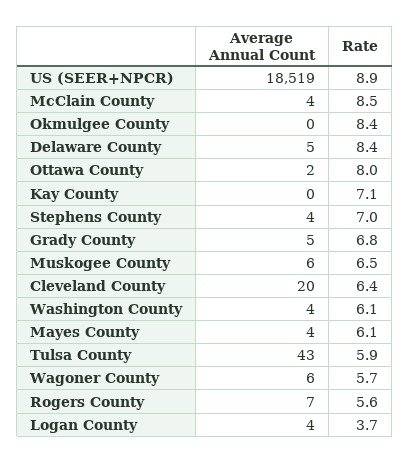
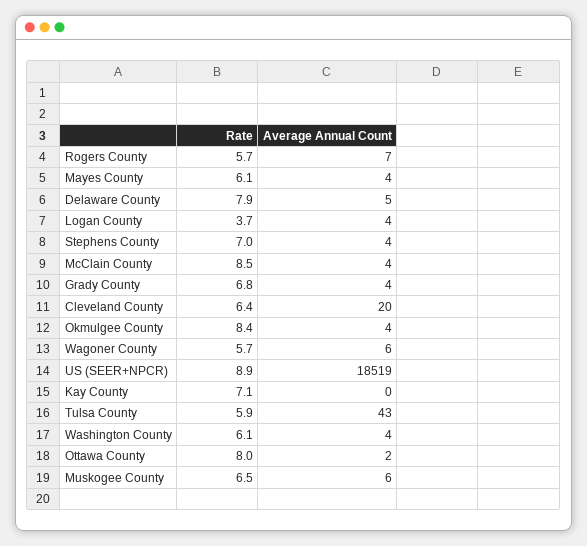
Average Annual Count, Okmulgee County: 0 -> 4
Rate, Delaware County: 8.4 -> 7.9
Average Annual Count, Grady County: 5 -> 4
Rate, Rogers County: 5.6 -> 5.7

